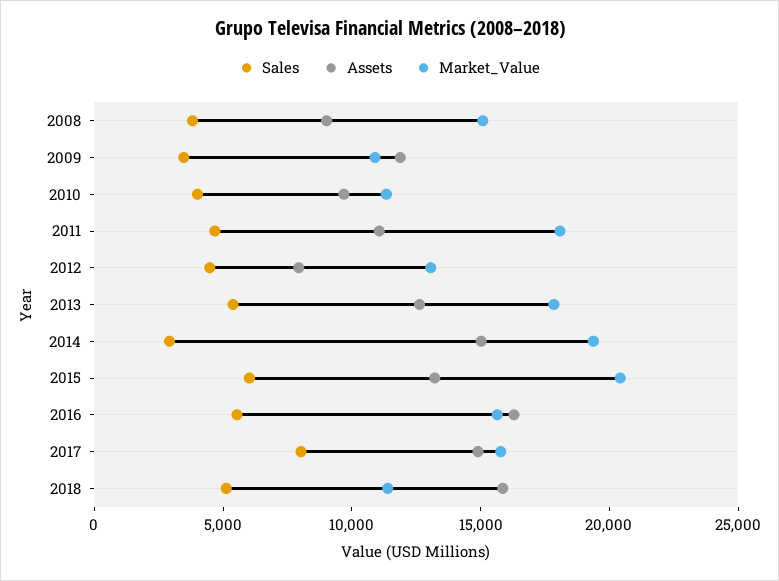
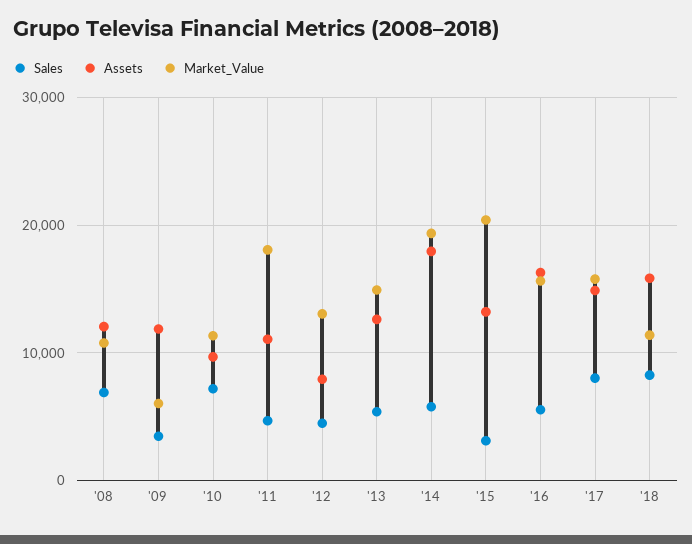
Sales, 2008: 4000 -> 7000
Assets, 2008: 9000 -> 12000
Market_Value, 2008: 15000 -> 11000
Market_Value, 2009: 11000 -> 6000
Sales, 2010: 4000 -> 7000
Market_Value, 2013: 18000 -> 15000
Sales, 2014: 3000 -> 6000
Assets, 2014: 15000 -> 18000
Sales, 2015: 6000 -> 3000
Sales, 2018: 5000 -> 8000

